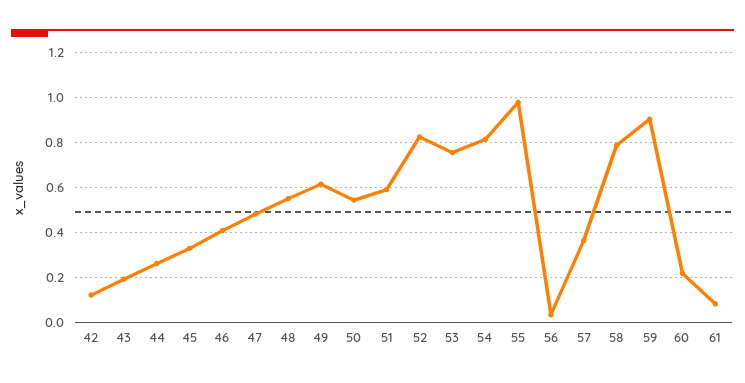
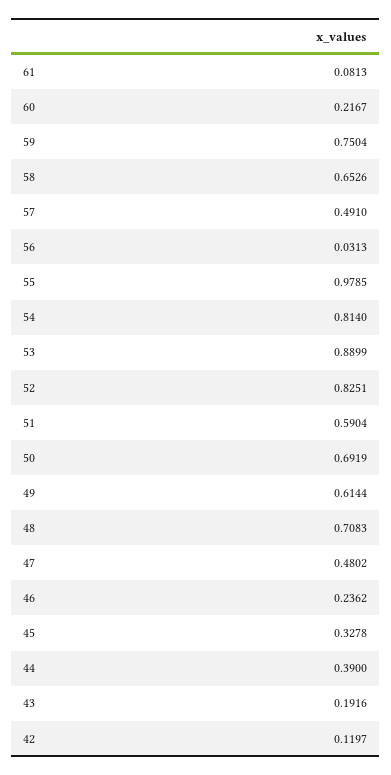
44: 0.25 -> 0.39
46: 0.4 -> 0.2362
48: 0.55 -> 0.7083
50: 0.55 -> 0.6919
53: 0.75 -> 0.8899
57: 0.35 -> 0.491
58: 0.8 -> 0.6526
59: 0.9 -> 0.7504

